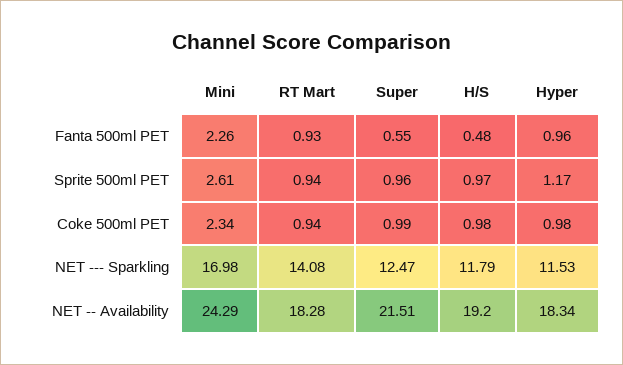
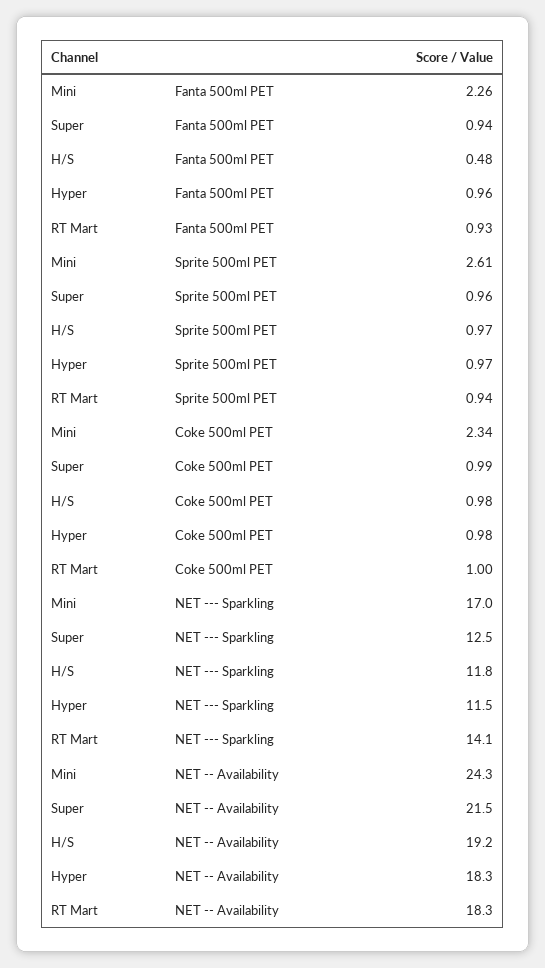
Super, Fanta 500ml PET: 0.55 -> 0.94
Hyper, Sprite 500ml PET: 1.17 -> 0.97
RT Mart, Coke 500ml PET: 0.94 -> 1

